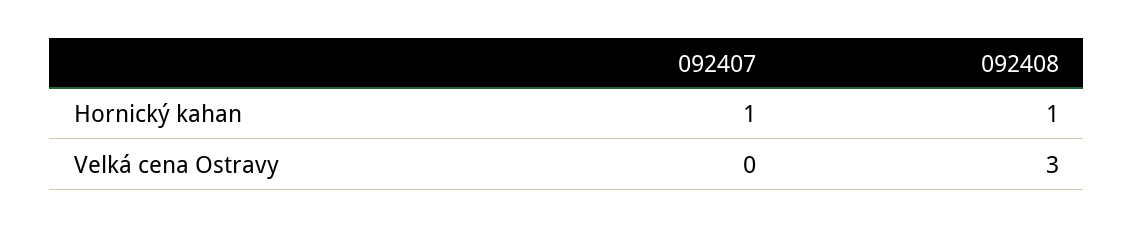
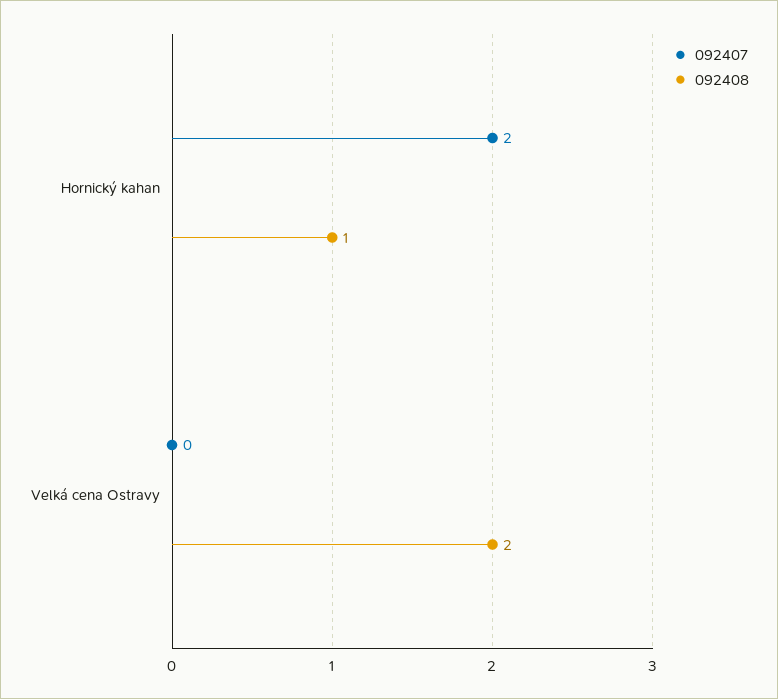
092407, Hornický kahan: 1 -> 2
092408, Velká cena Ostravy: 3 -> 2

